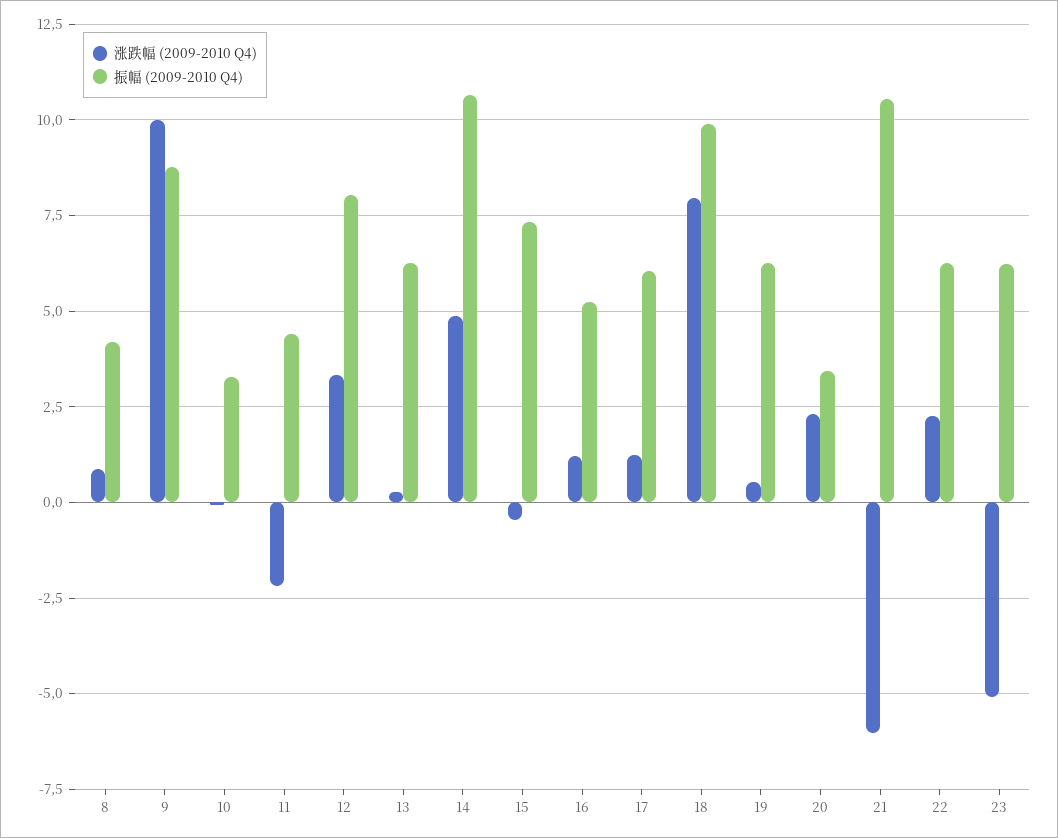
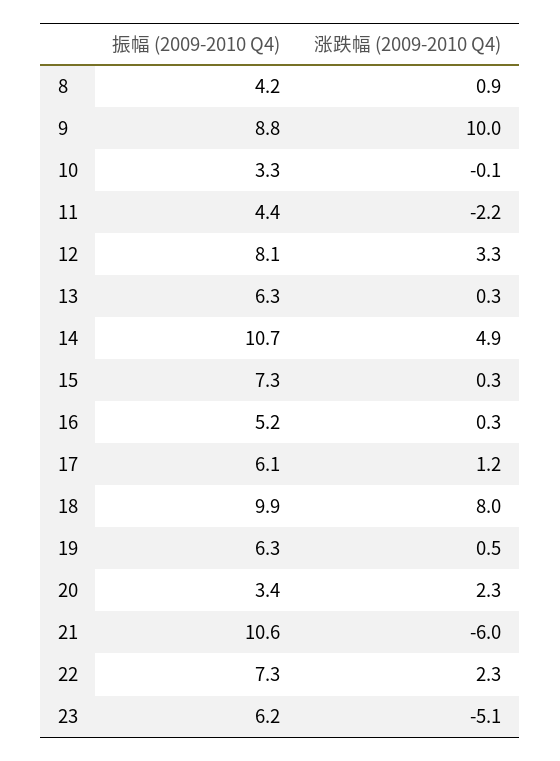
涨跌幅 (2009-2010 Q4), 15: -0.5 -> 0.3
涨跌幅 (2009-2010 Q4), 16: 1.25 -> 0.3
振幅 (2009-2010 Q4), 22: 6.25 -> 7.3

